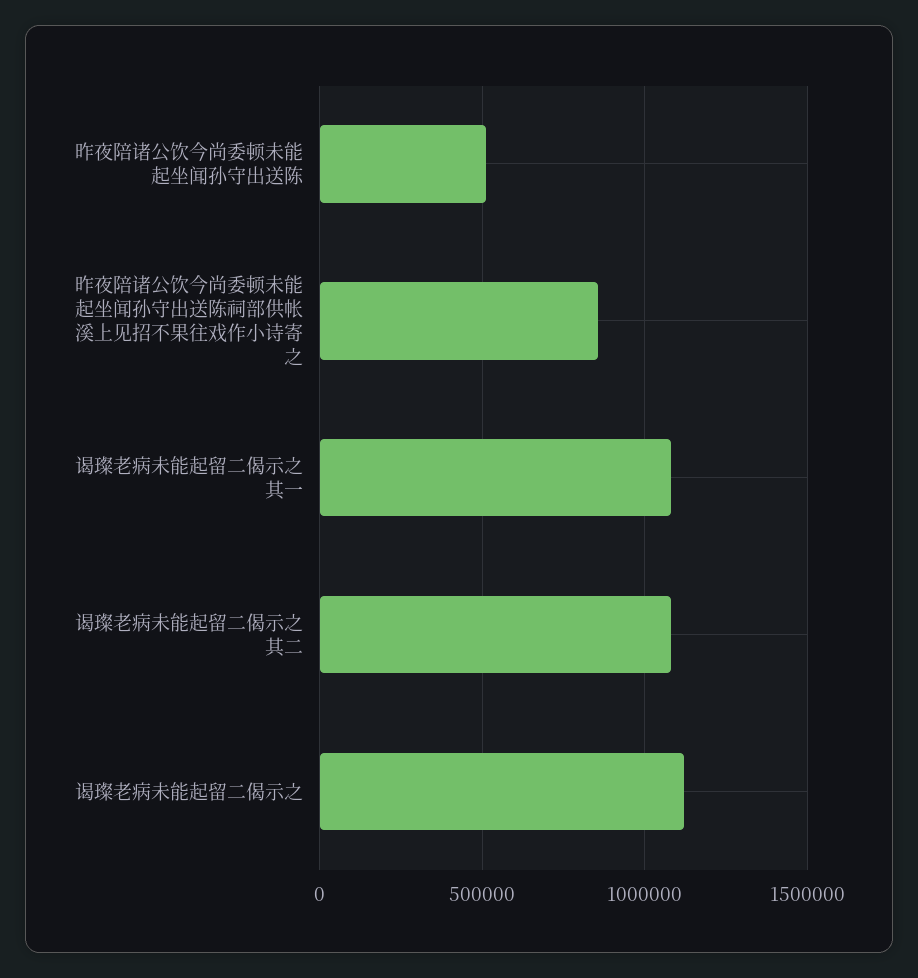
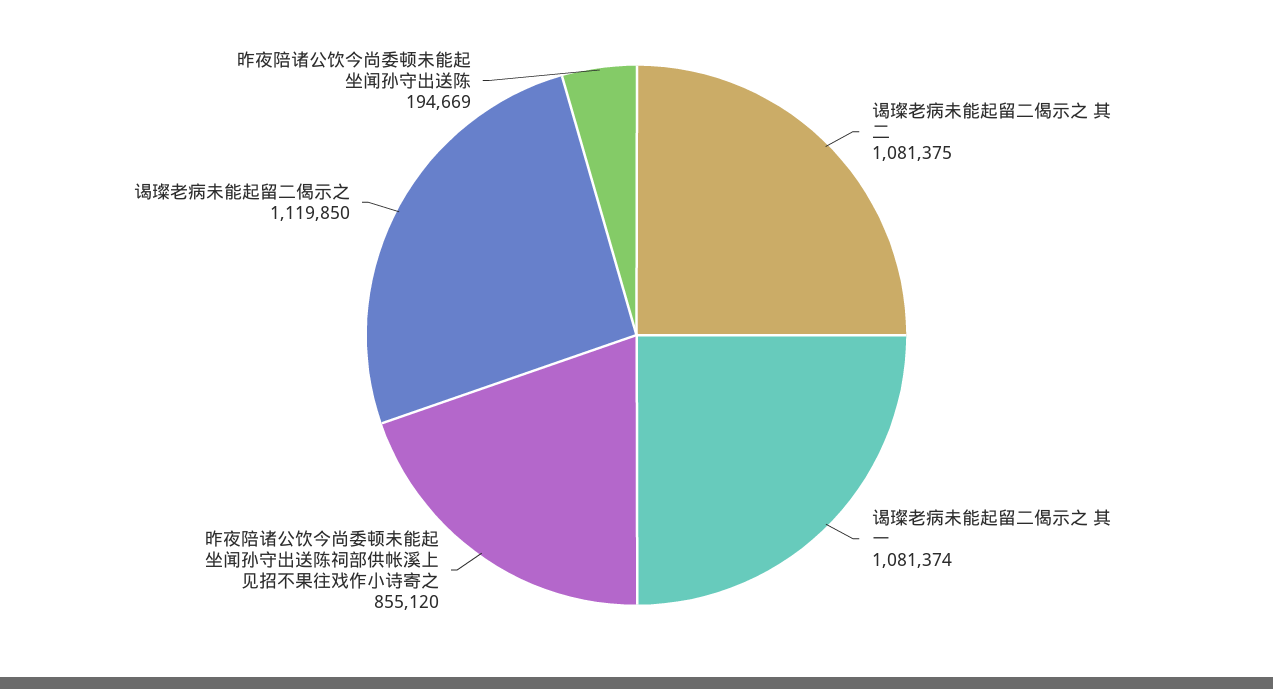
昨夜陪诸公饮今尚委顿未能起坐闻孙守出送陈: 500000 -> 194669

